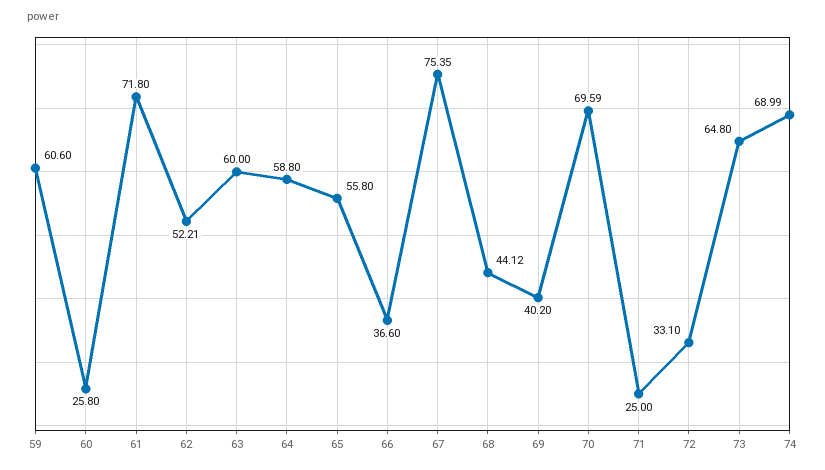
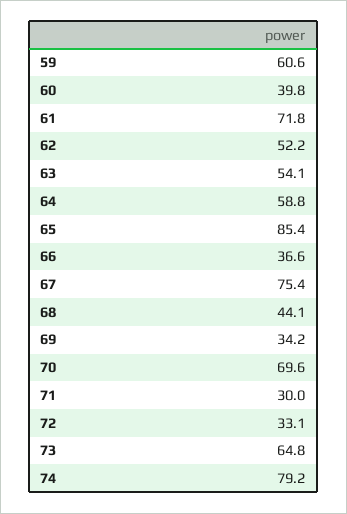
60: 25.8 -> 39.8
63: 60 -> 54.1
65: 55.8 -> 85.4
69: 40.2 -> 34.2
71: 25 -> 30
74: 68.99 -> 79.2

